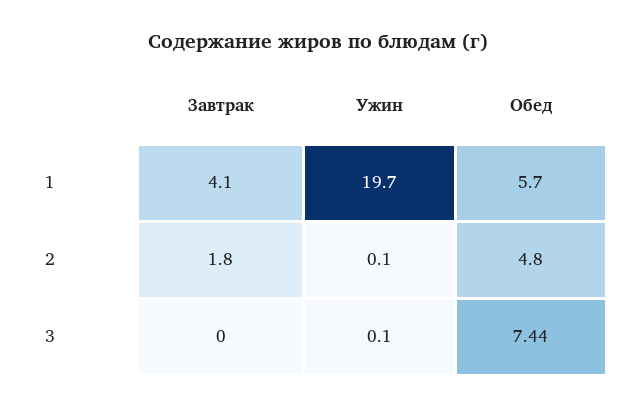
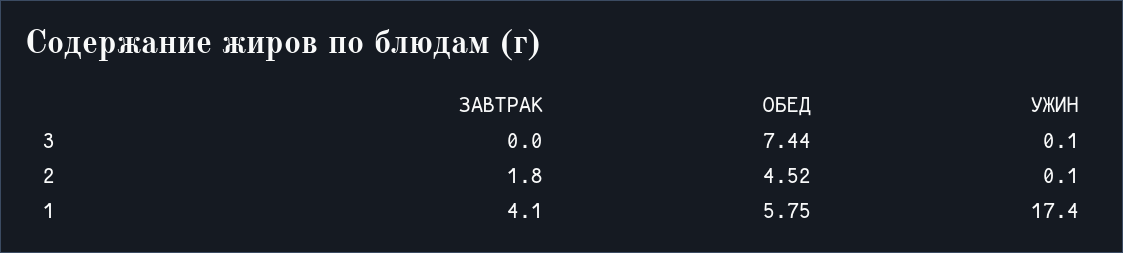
Ужин, 1: 19.7 -> 17.4
Обед, 1: 5.7 -> 5.75
Обед, 2: 4.8 -> 4.52

